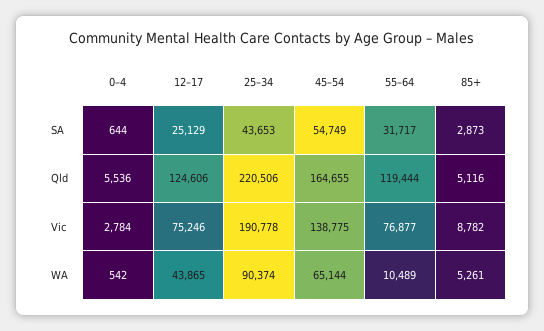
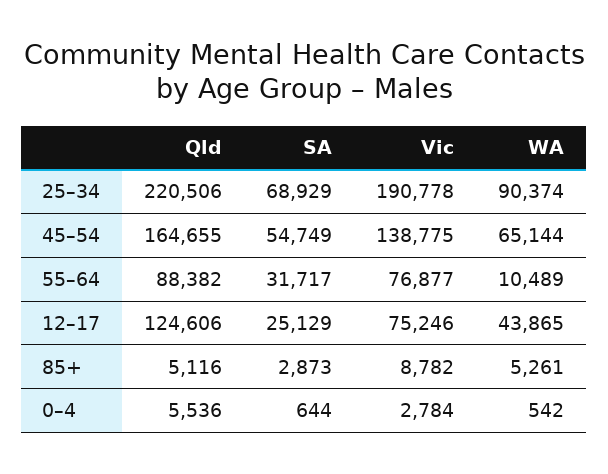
25–34, SA: 43653 -> 68929
55–64, Qld: 119444 -> 88382

